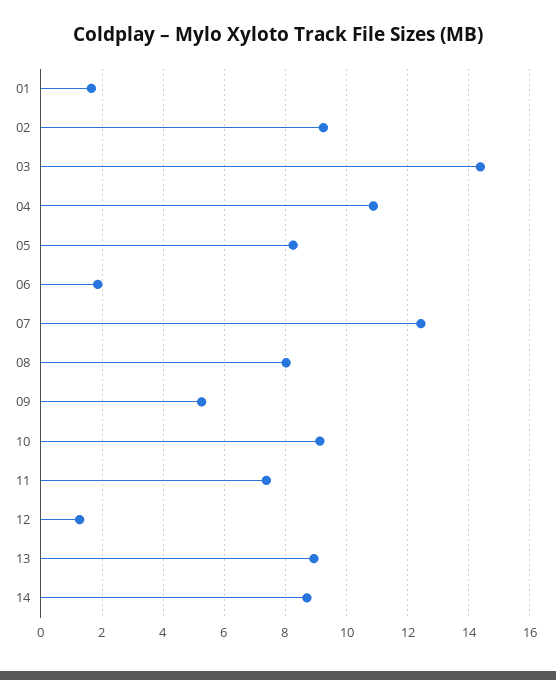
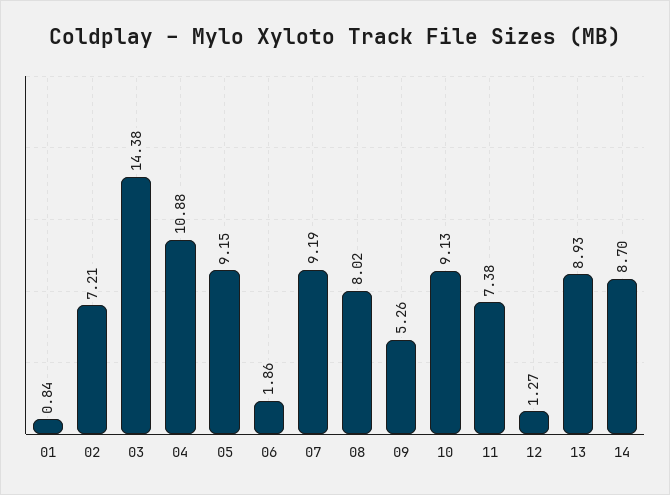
01: 1.6 -> 0.84
02: 9.2 -> 7.21
05: 8.2 -> 9.15
07: 12.4 -> 9.19

